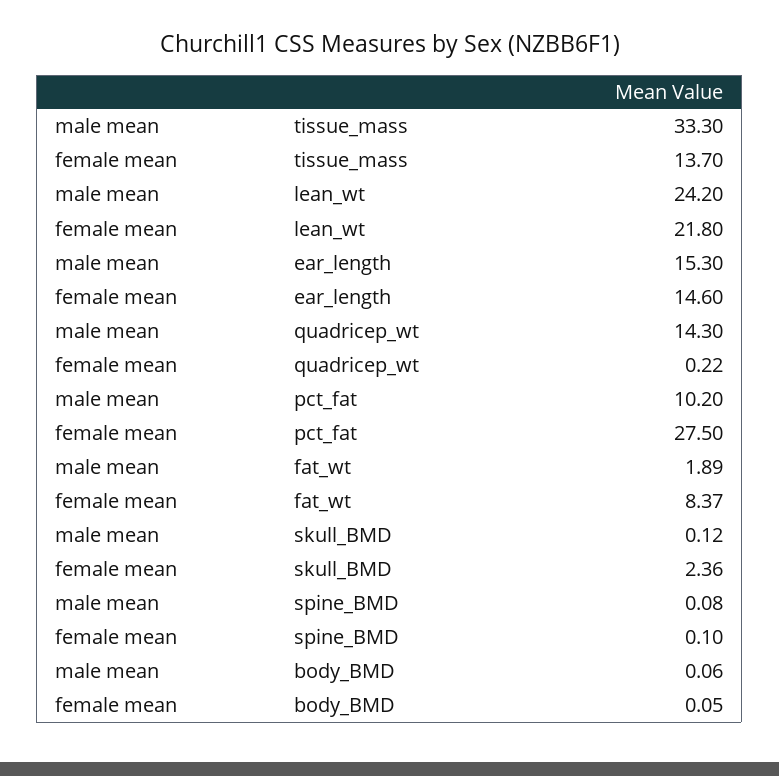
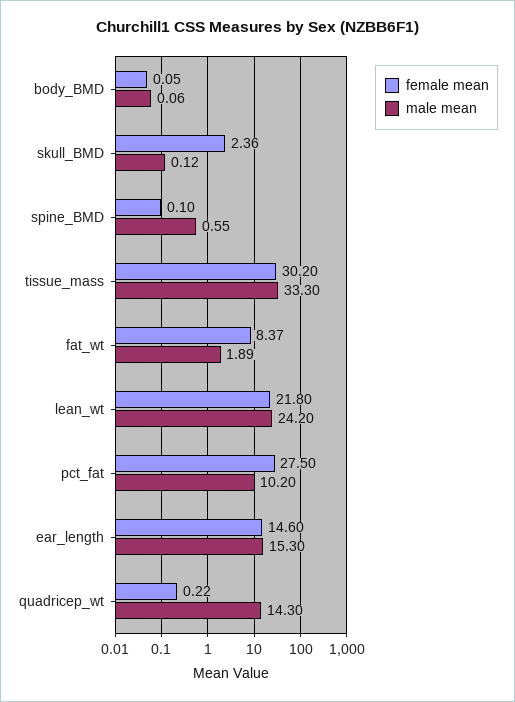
female mean, tissue_mass: 13.7 -> 30.2
male mean, spine_BMD: 0.08 -> 0.55

